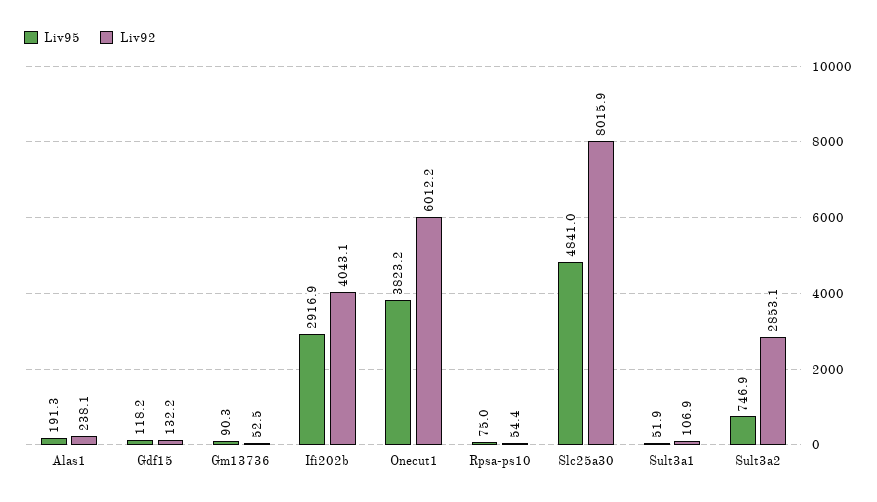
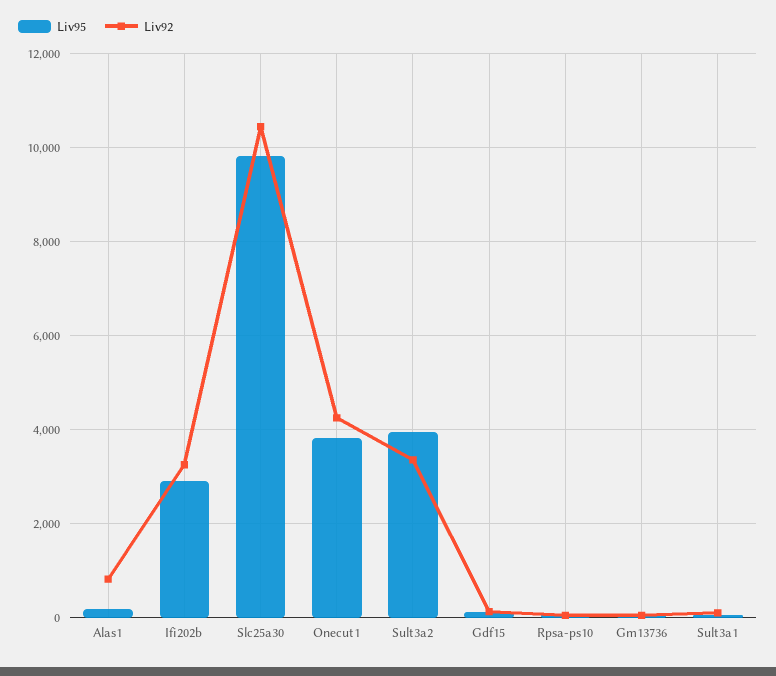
Liv92, Alas1: 238.1 -> 800
Liv92, Ifi202b: 4043.1 -> 3200
Liv92, Onecut1: 6012.2 -> 4200
Liv95, Slc25a30: 4841 -> 9800
Liv92, Slc25a30: 8015.9 -> 10400
Liv95, Sult3a2: 746.9 -> 4000
Liv92, Sult3a2: 2853.1 -> 3400

